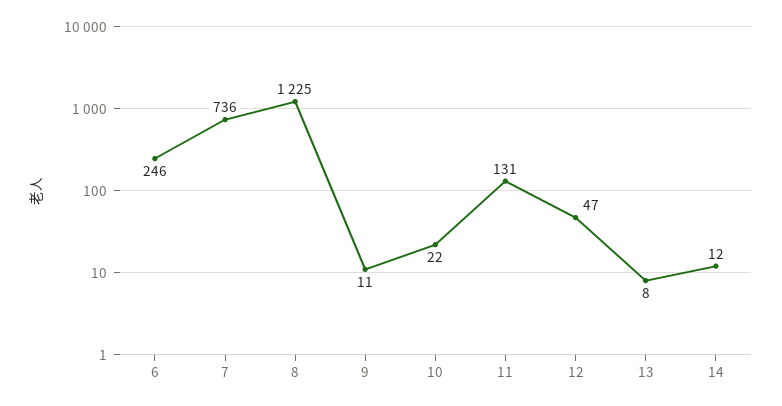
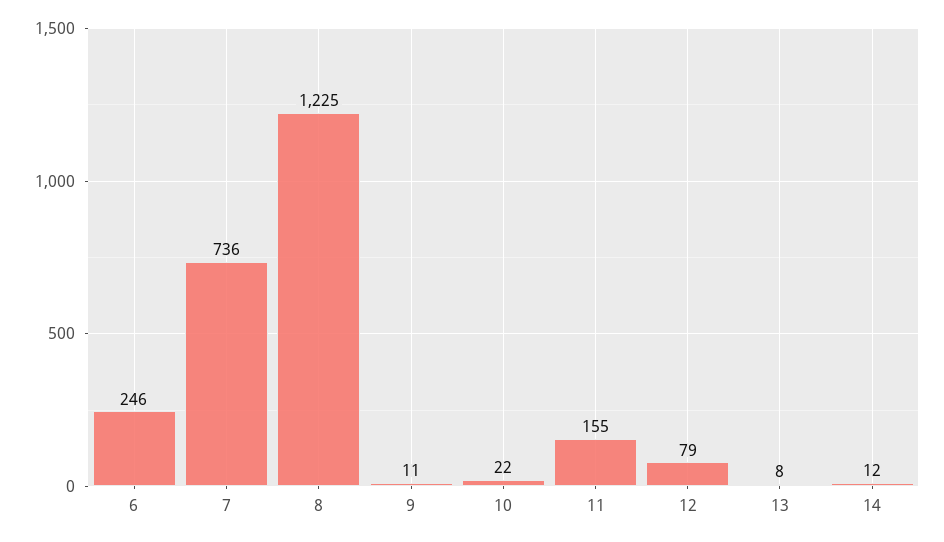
11: 131 -> 155
12: 47 -> 79

